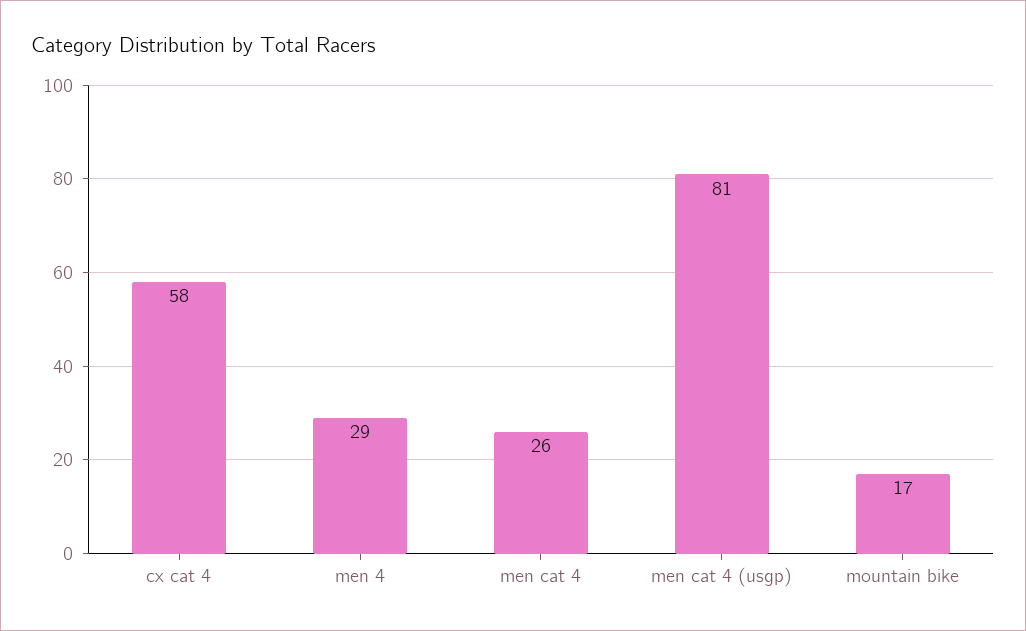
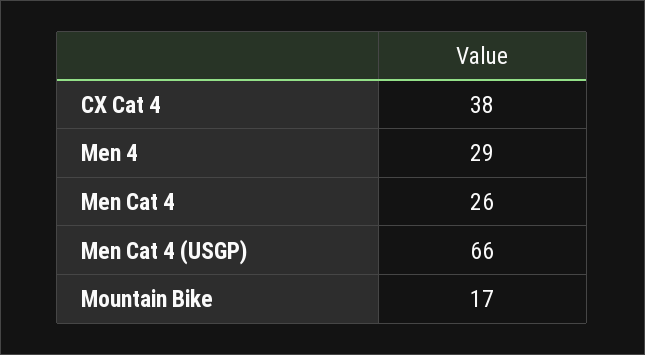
cx cat 4: 58 -> 38
men cat 4 (usgp): 81 -> 66

